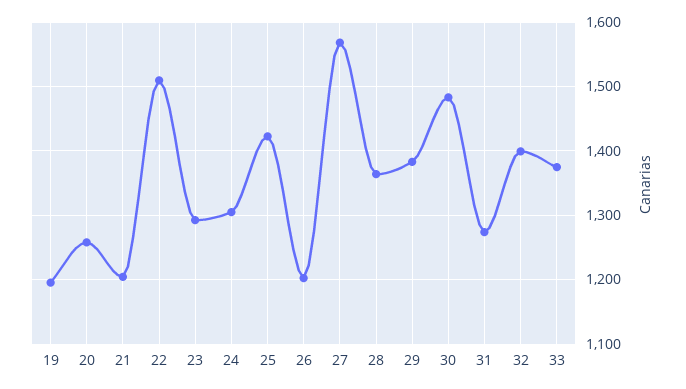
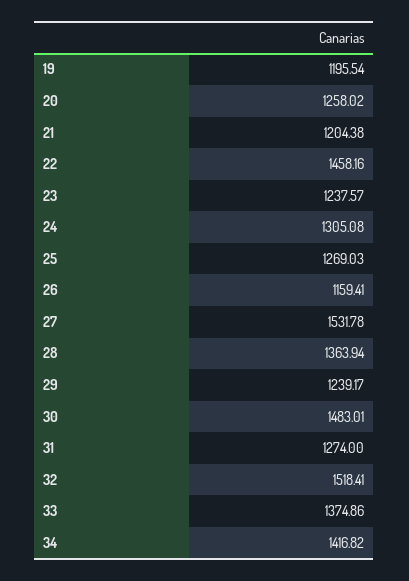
22: 1510 -> 1458.16
23: 1290 -> 1237.57
25: 1420 -> 1269.03
26: 1200 -> 1159.41
27: 1570 -> 1531.78
29: 1380 -> 1239.17
32: 1400 -> 1518.41
34: none -> 1416.82

